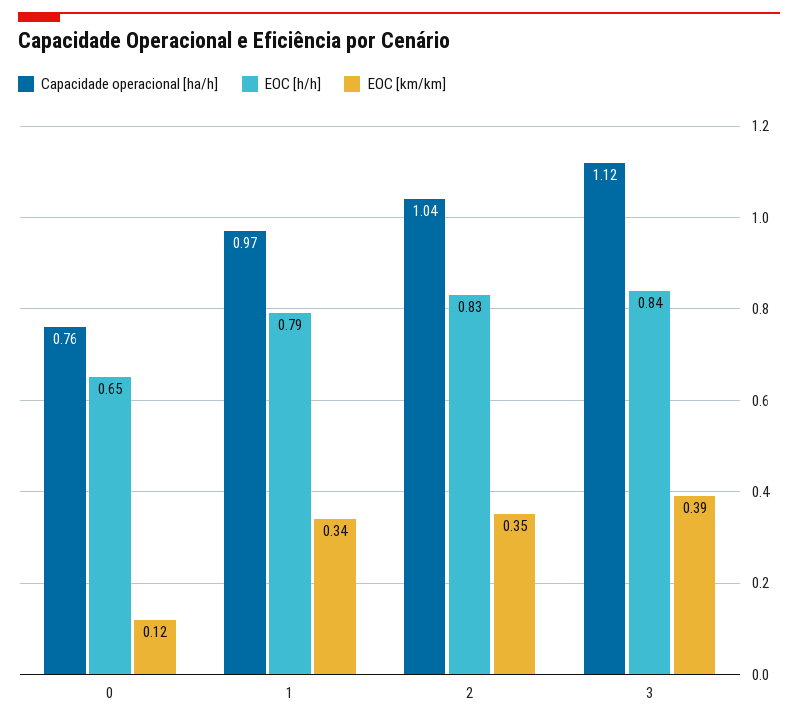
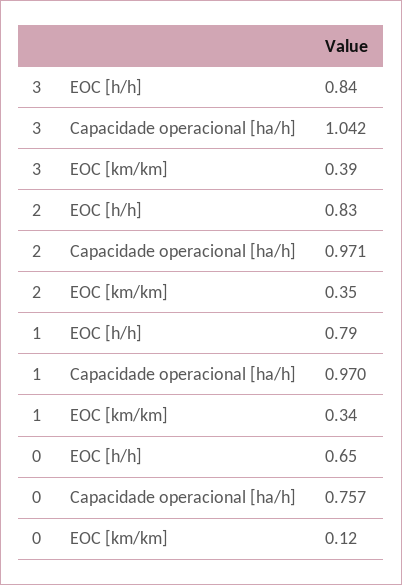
Capacidade operacional [ha/h], 2: 1.04 -> 0.971
Capacidade operacional [ha/h], 3: 1.12 -> 1.042

